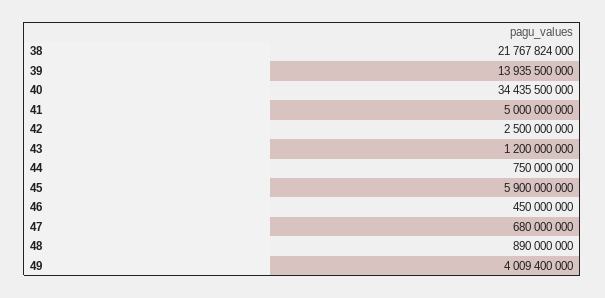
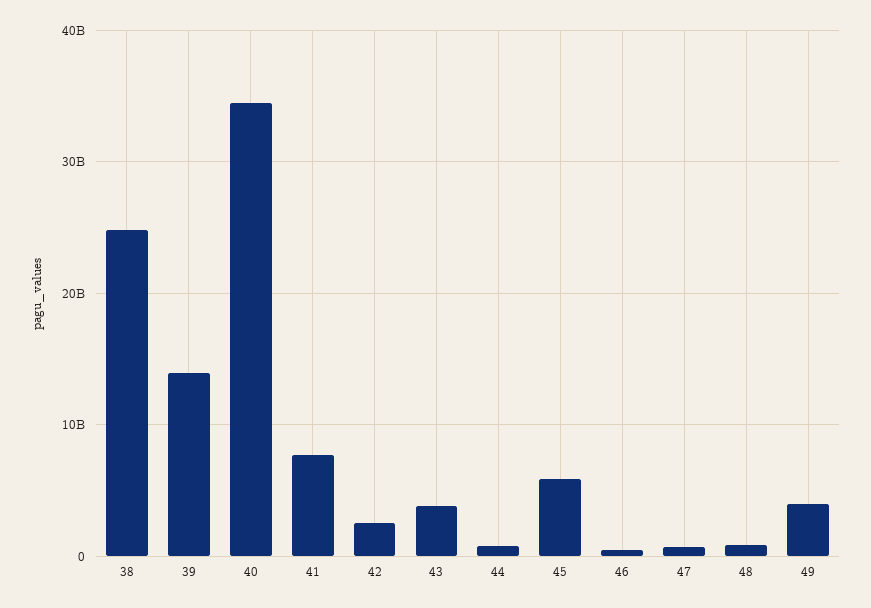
38: 21767824000 -> 25000000000
41: 5000000000 -> 8000000000
43: 1200000000 -> 4000000000

